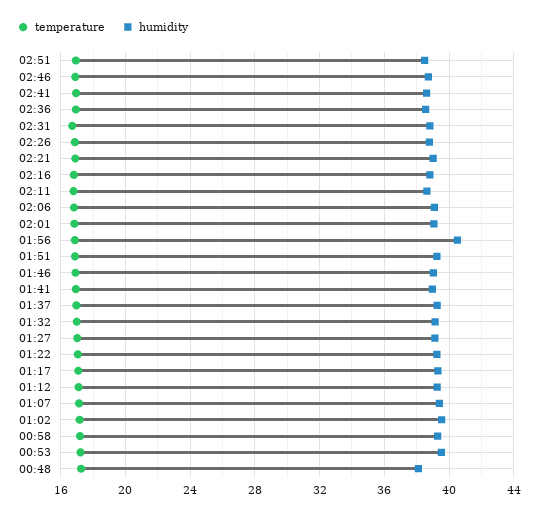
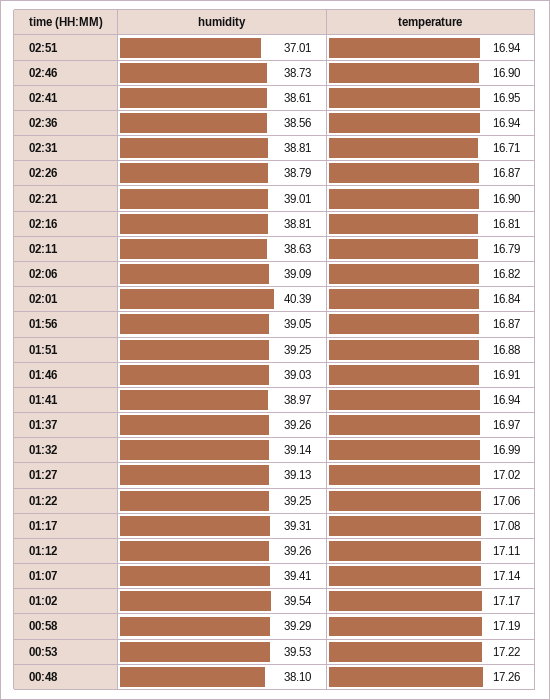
humidity, 02:51: 38.5 -> 37.01
humidity, 02:01: 39 -> 40.39
humidity, 01:56: 40.5 -> 39.05

